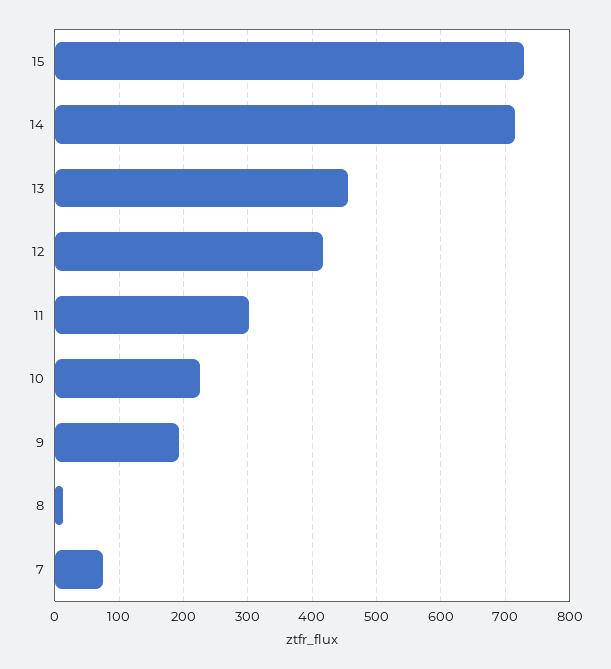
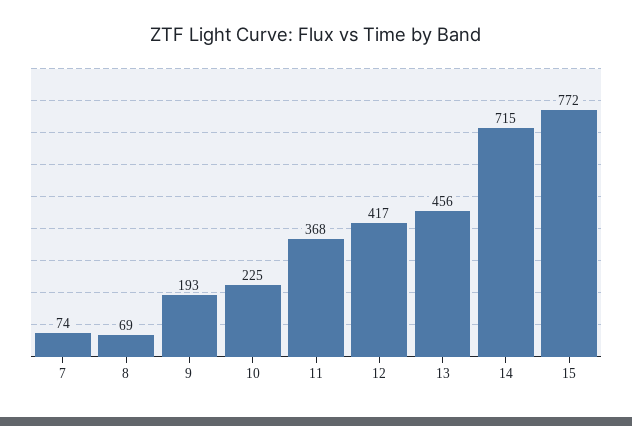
15: 730 -> 772
11: 300 -> 368
8: 10 -> 69

